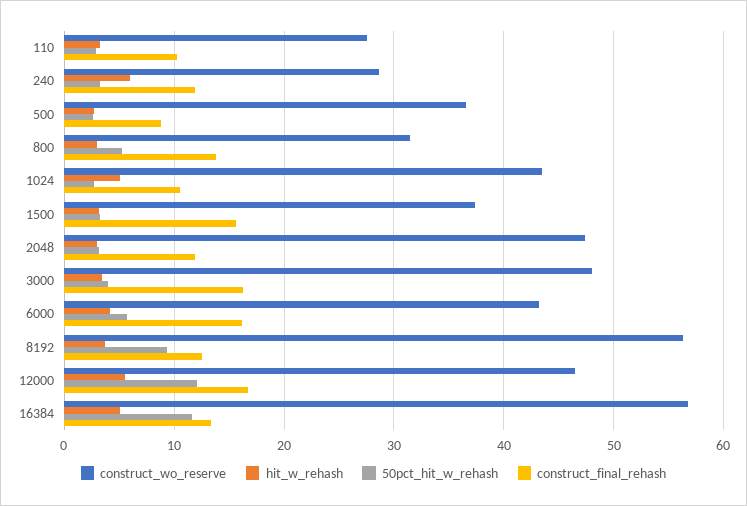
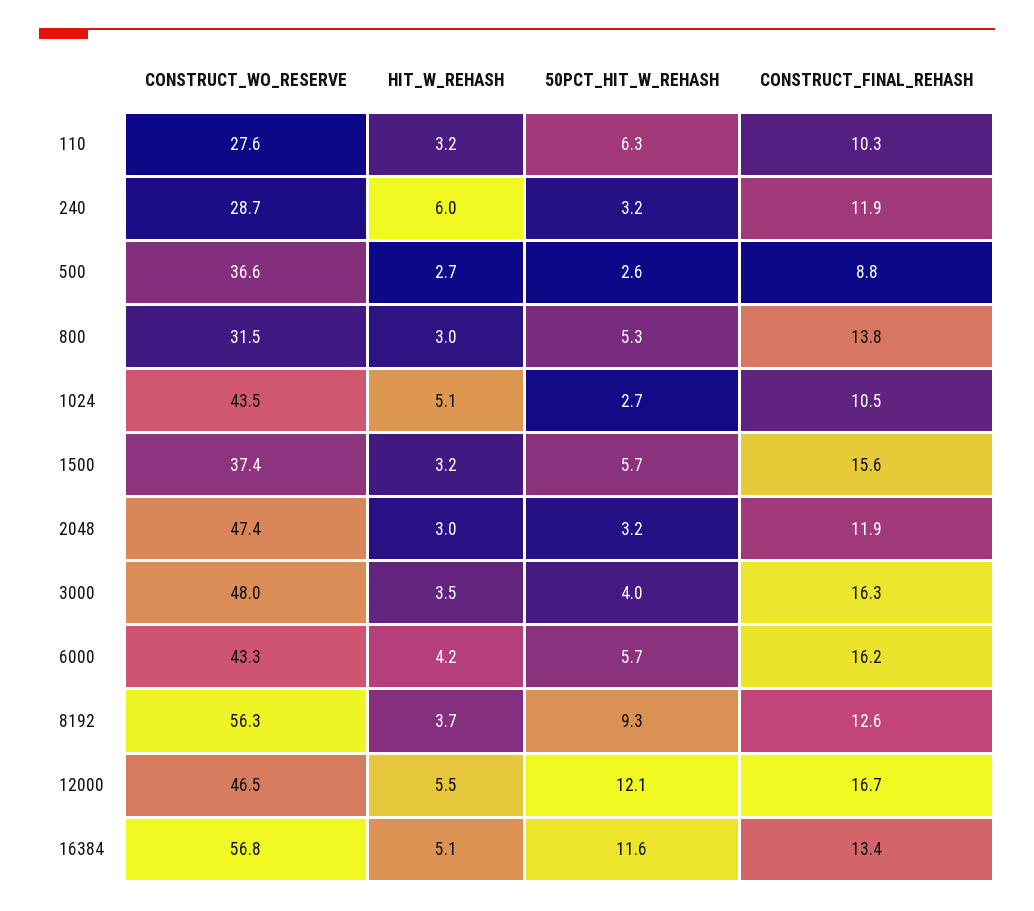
50pct_hit_w_rehash, 110: 3 -> 6.3
50pct_hit_w_rehash, 1500: 3 -> 5.7

